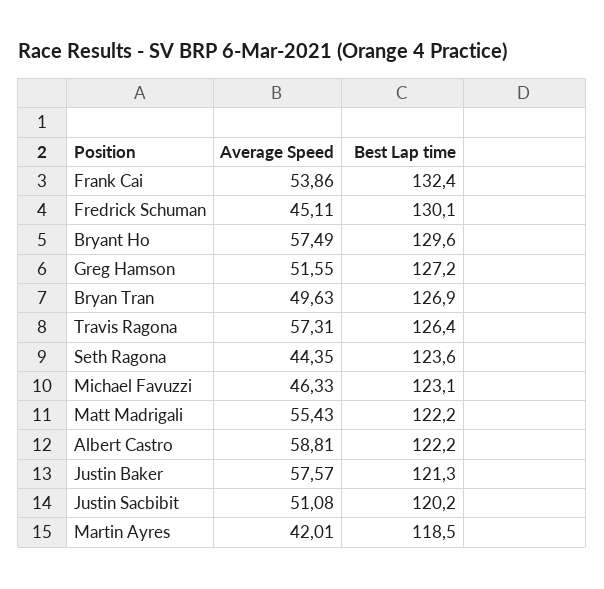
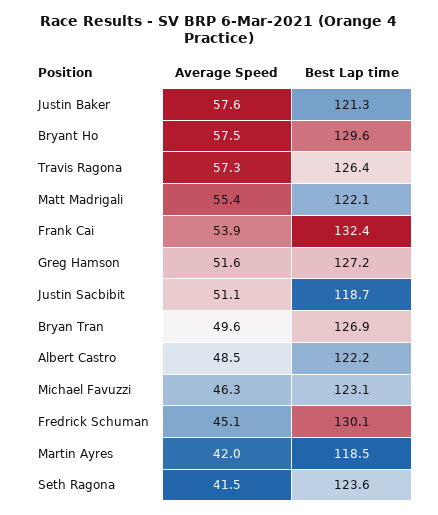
Average Speed, Seth Ragona: 44.35 -> 41.5
Best Lap time, Matt Madrigali: 122.2 -> 122.1
Average Speed, Albert Castro: 58.81 -> 48.5
Best Lap time, Justin Sacbibit: 120.2 -> 118.7

